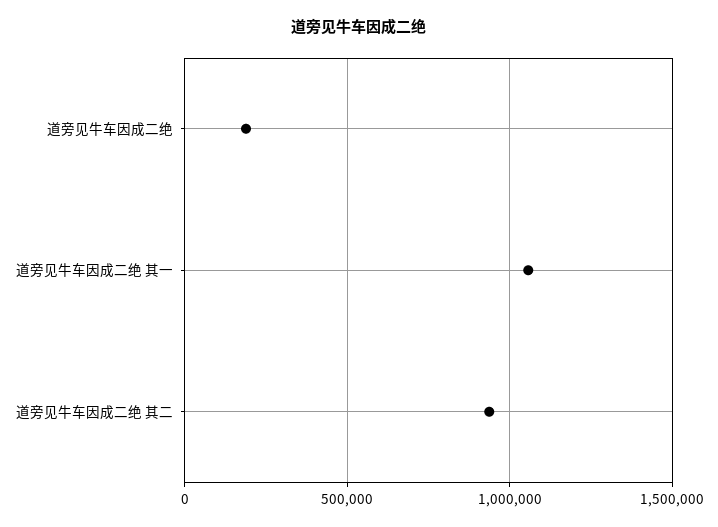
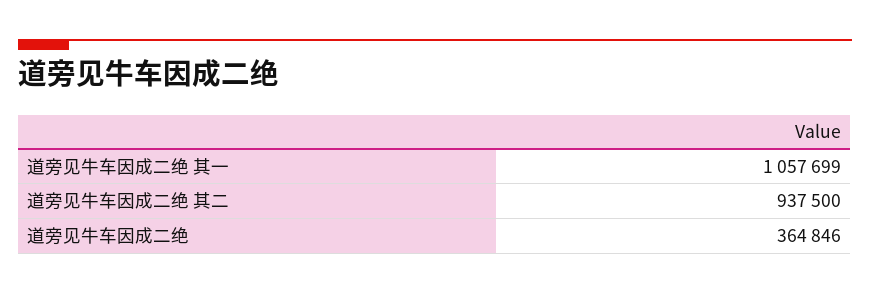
道旁见牛车因成二绝: 200000 -> 364846

